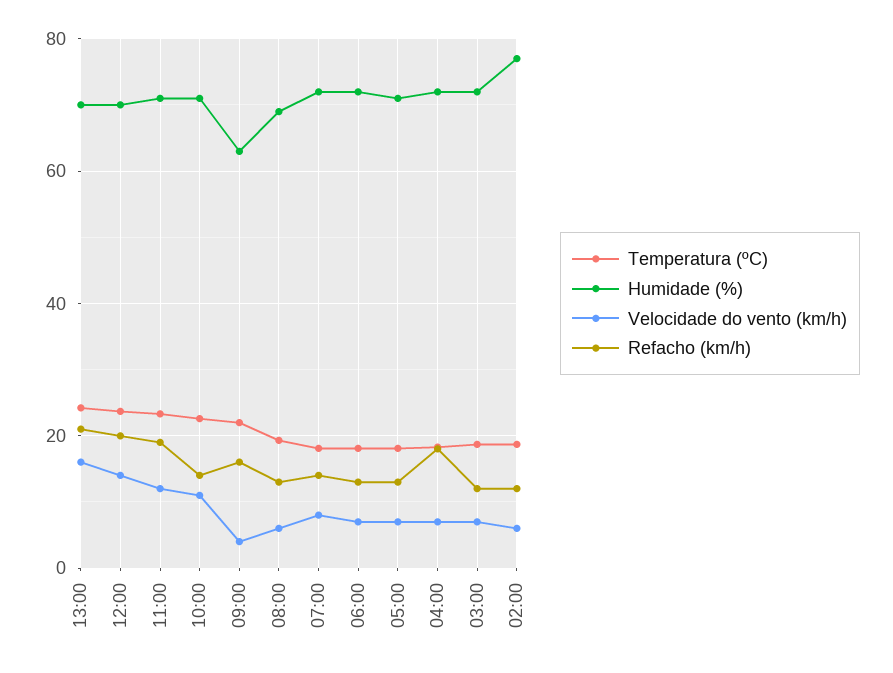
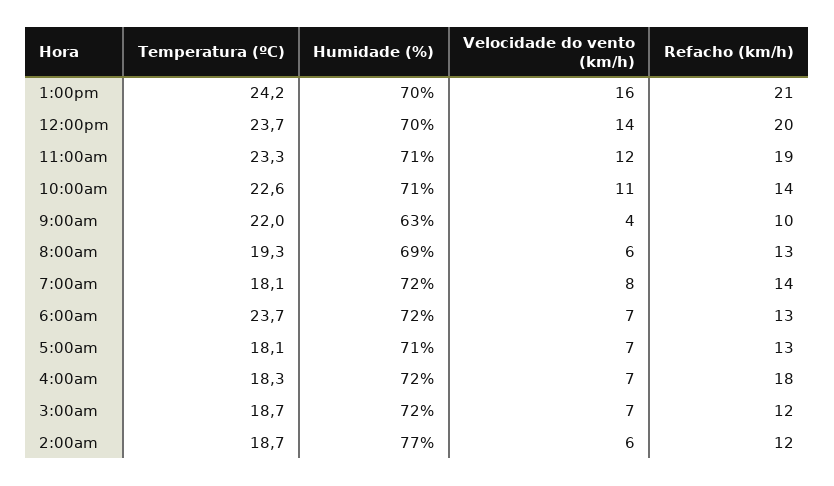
Refacho (km/h), 09:00: 16 -> 10
Temperatura (ºC), 06:00: 18 -> 23.7

